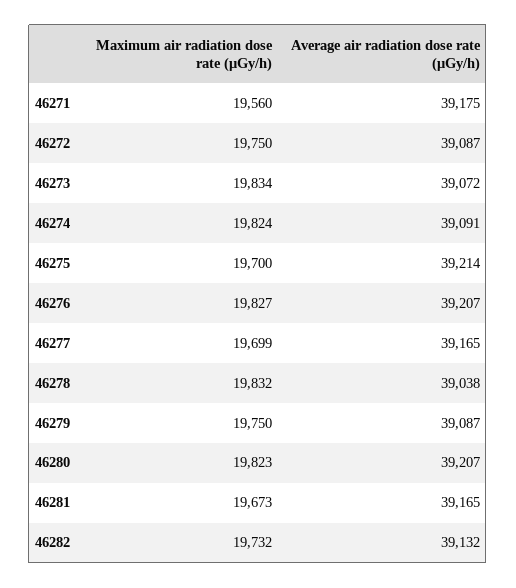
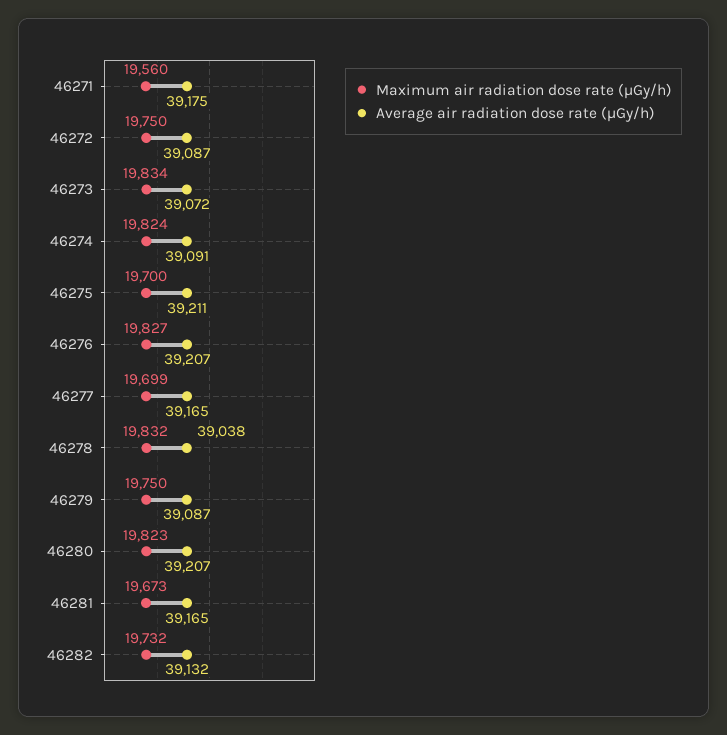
Average air radiation dose rate (μGy/h), 46275: 39214 -> 39211

